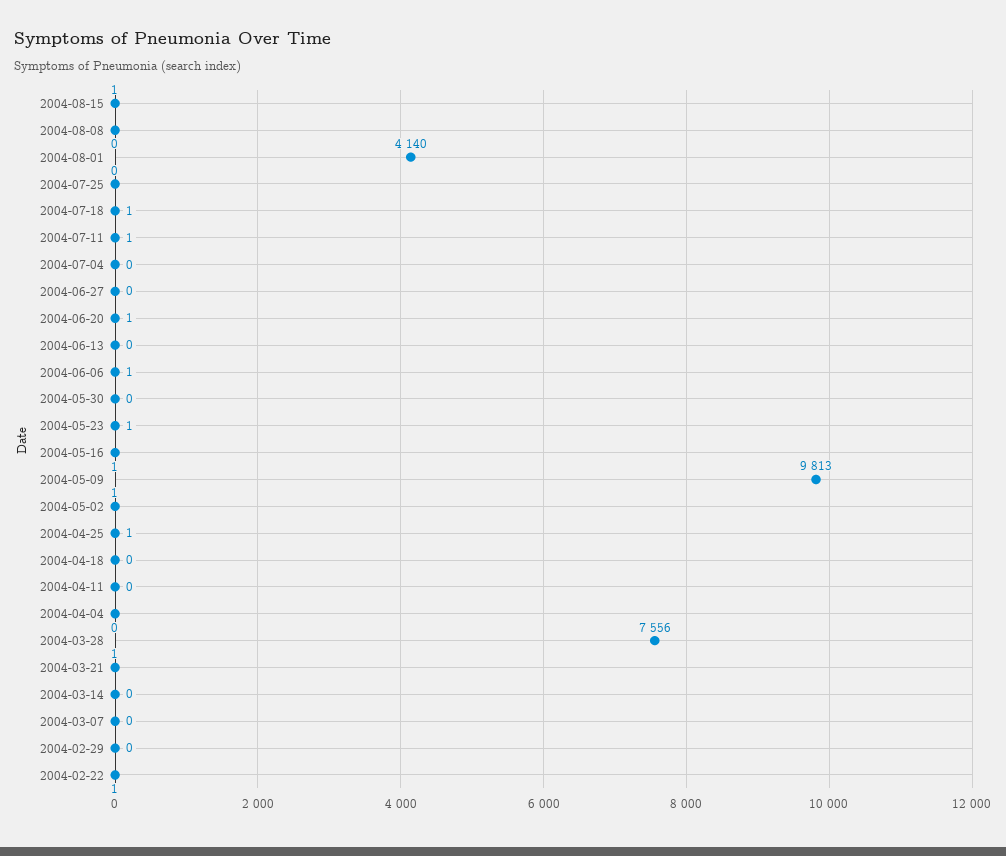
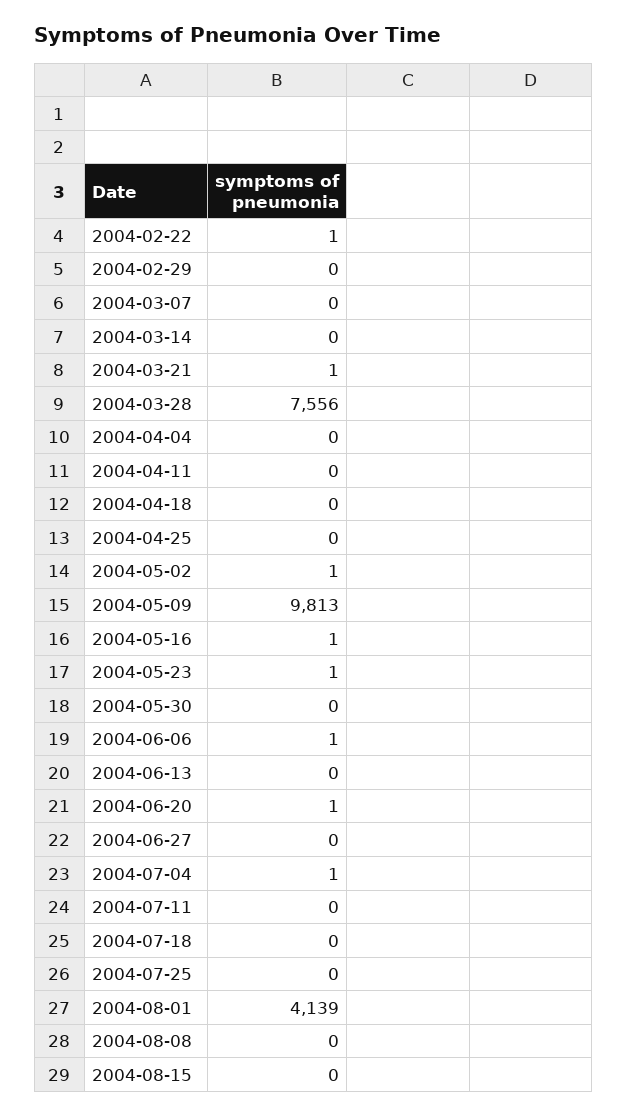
2004-08-15: 1 -> 0
2004-08-01: 4140 -> 4139
2004-07-18: 1 -> 0
2004-07-11: 1 -> 0
2004-07-04: 0 -> 1
2004-04-25: 1 -> 0

